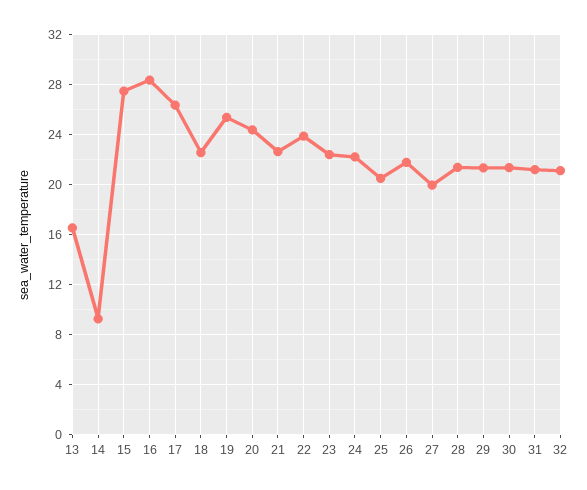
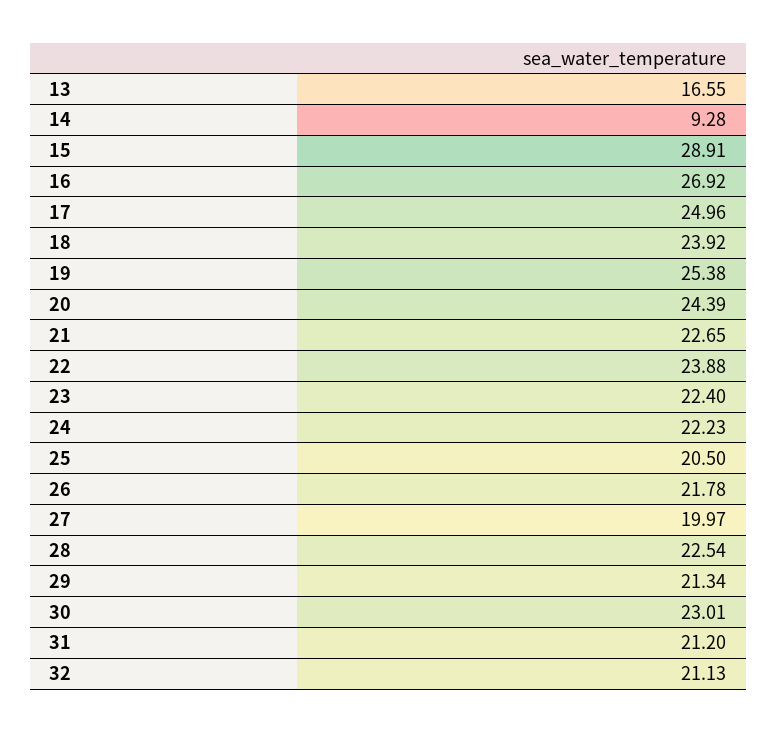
15: 27.5 -> 28.91
16: 28.5 -> 26.92
17: 26.5 -> 24.96
18: 22.5 -> 23.92
28: 21.5 -> 22.54
30: 21.5 -> 23.01

